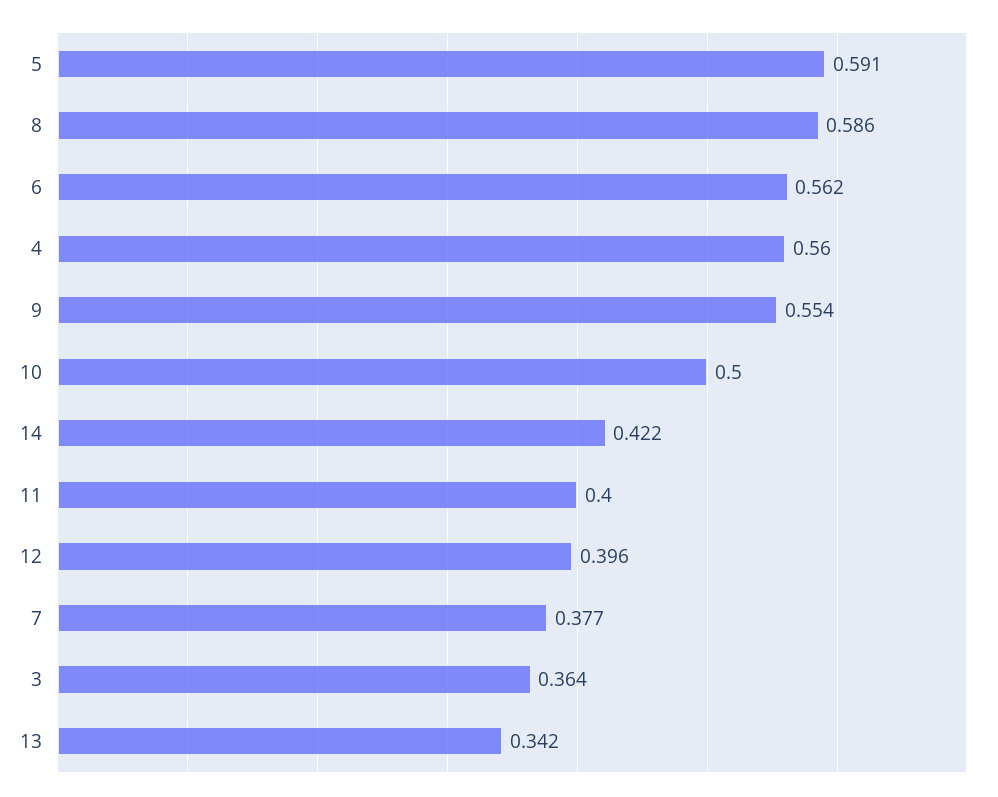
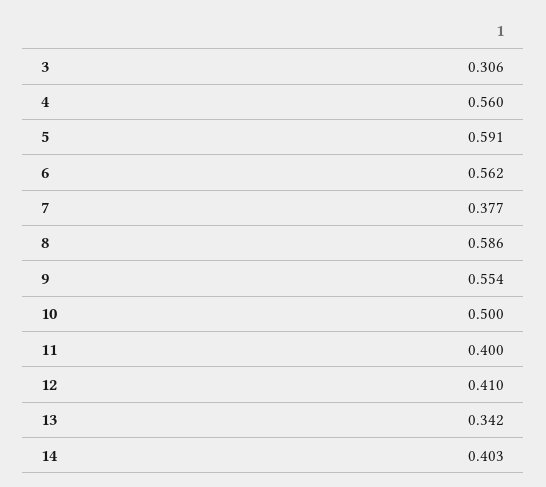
14: 0.422 -> 0.403
12: 0.396 -> 0.41
3: 0.364 -> 0.306

